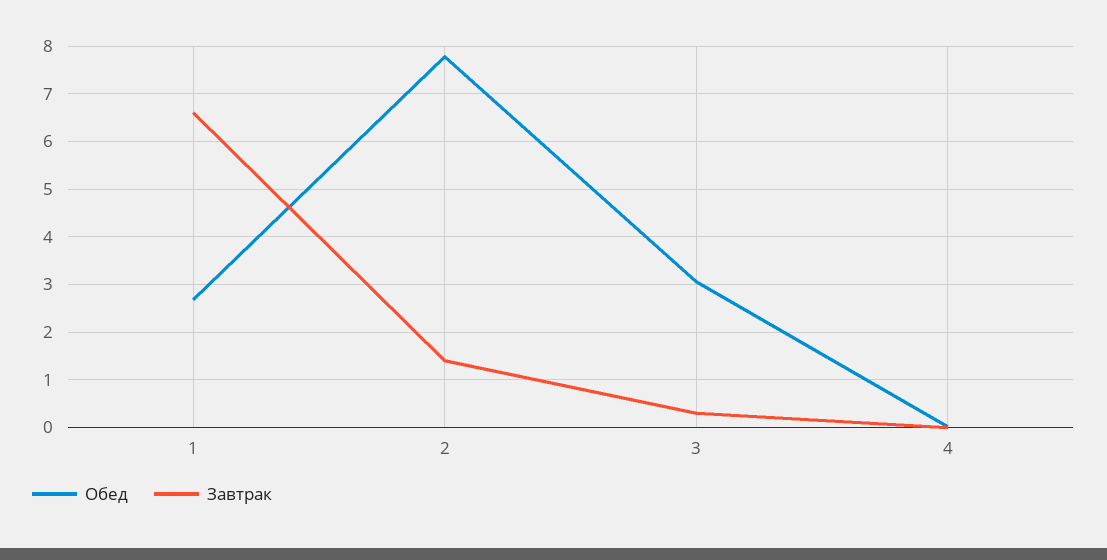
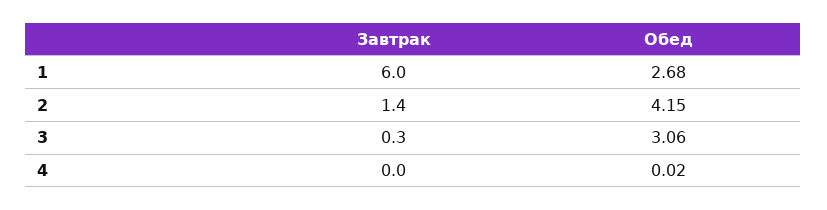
Завтрак, 1: 6.6 -> 6
Обед, 2: 7.8 -> 4.15

